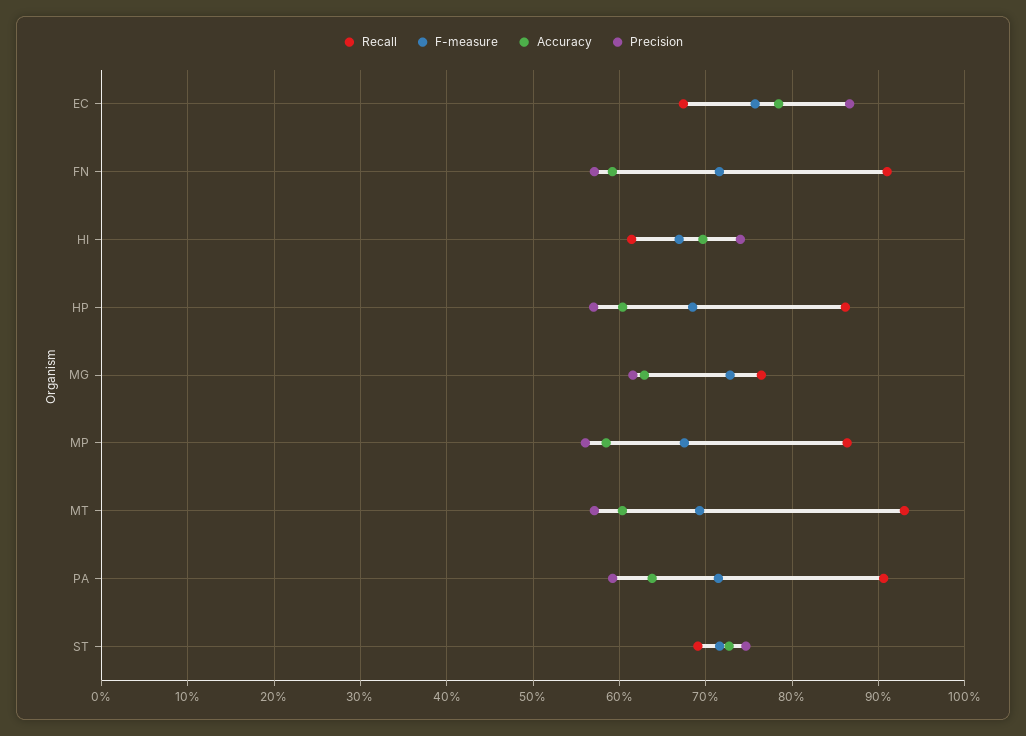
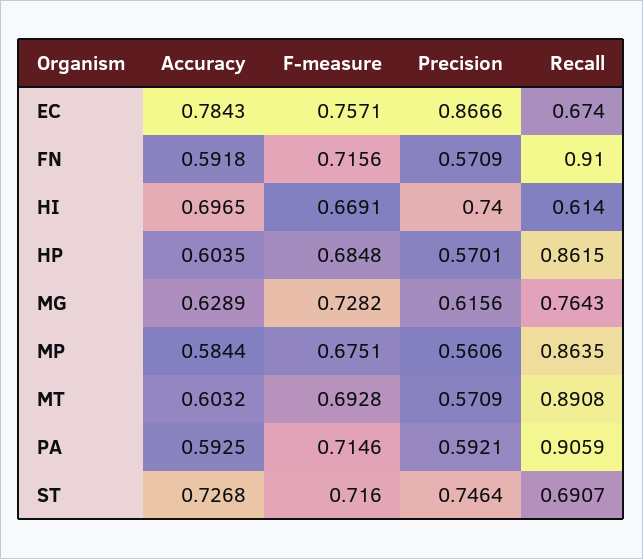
Recall, MT: 0.93 -> 0.8908
Accuracy, PA: 0.64 -> 0.5925

